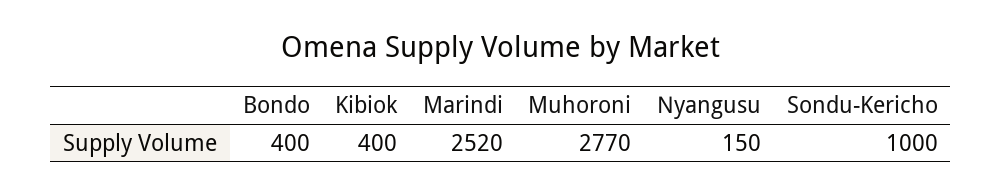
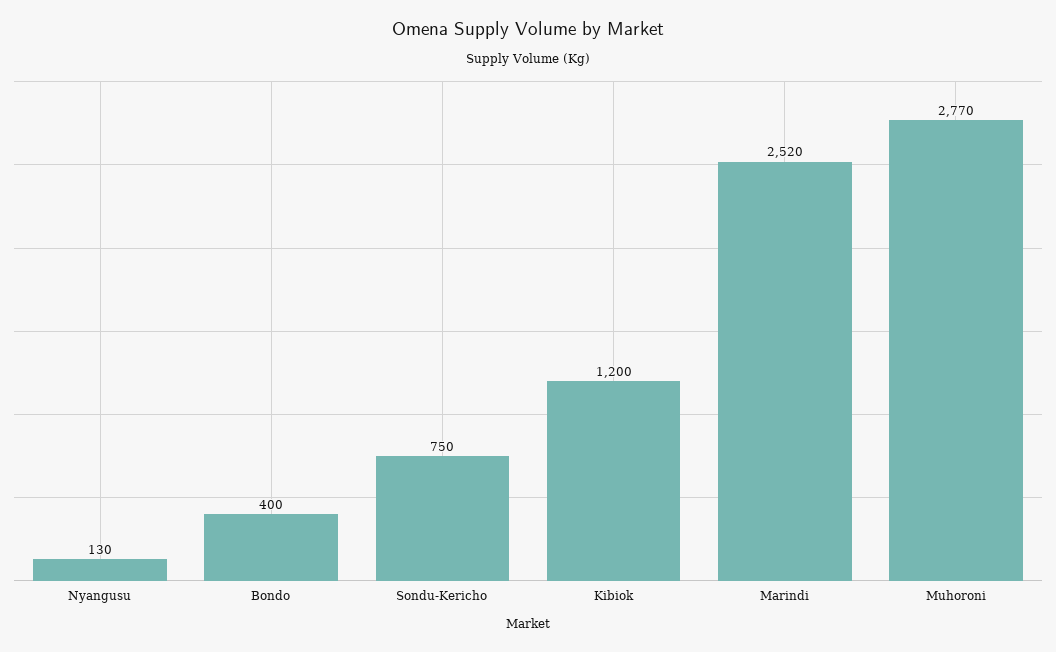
Kibiok: 400 -> 1200
Nyangusu: 150 -> 130
Sondu-Kericho: 1000 -> 750

